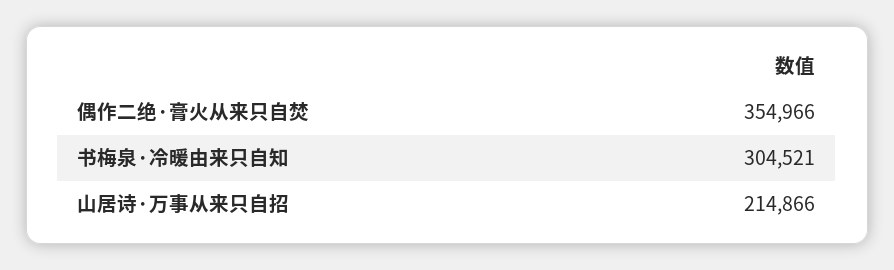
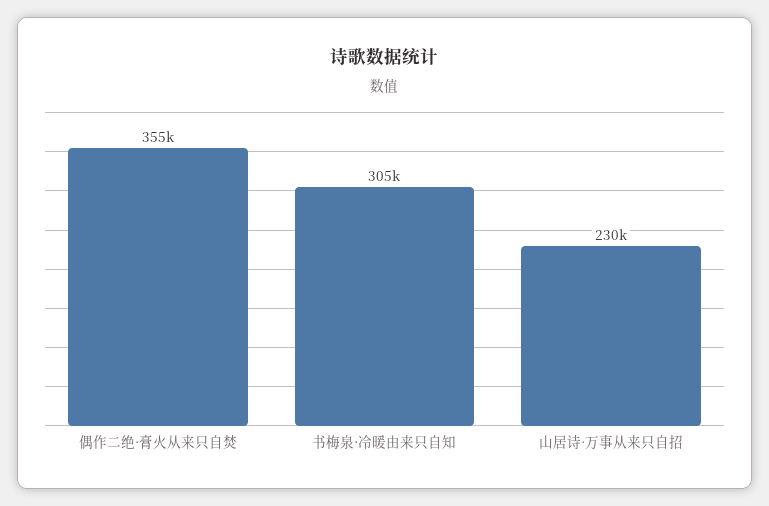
山居诗·万事从来只自招: 214866 -> 230000

